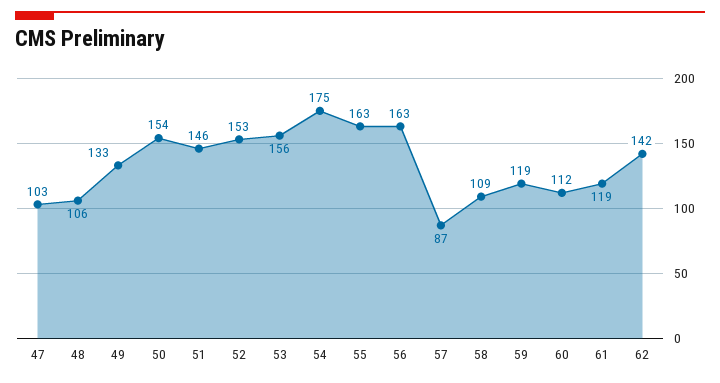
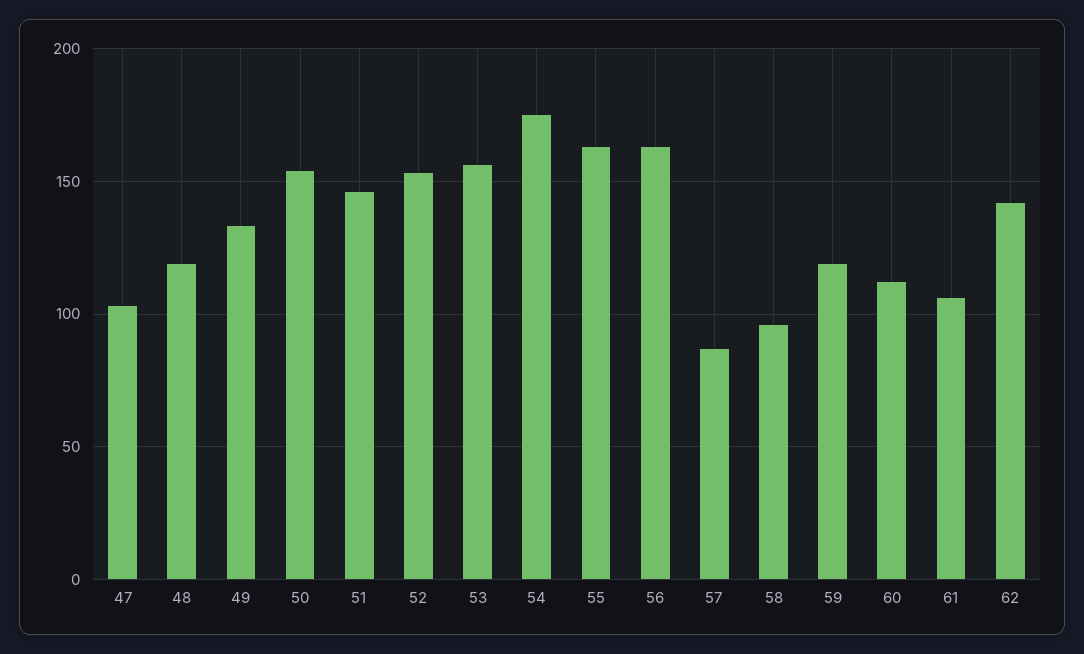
48: 106 -> 120
58: 109 -> 95
61: 119 -> 105

